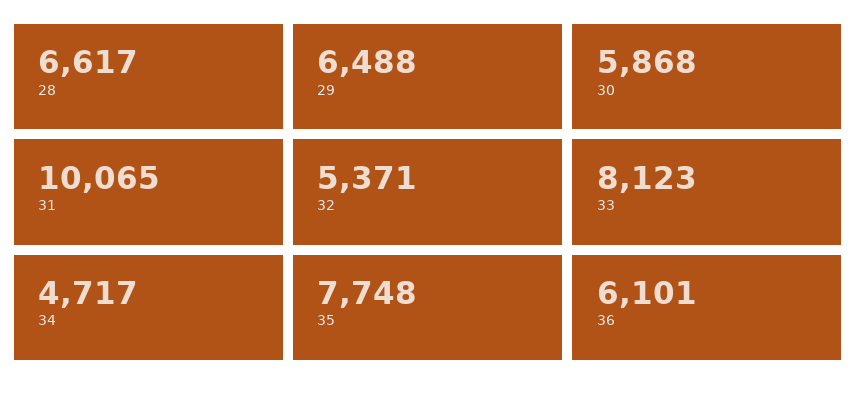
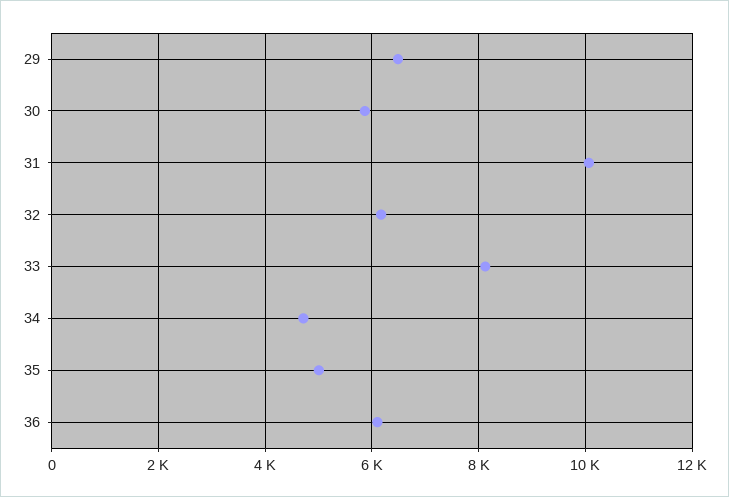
28: 6617 -> none
32: 5371 -> 6200
35: 7748 -> 5000

